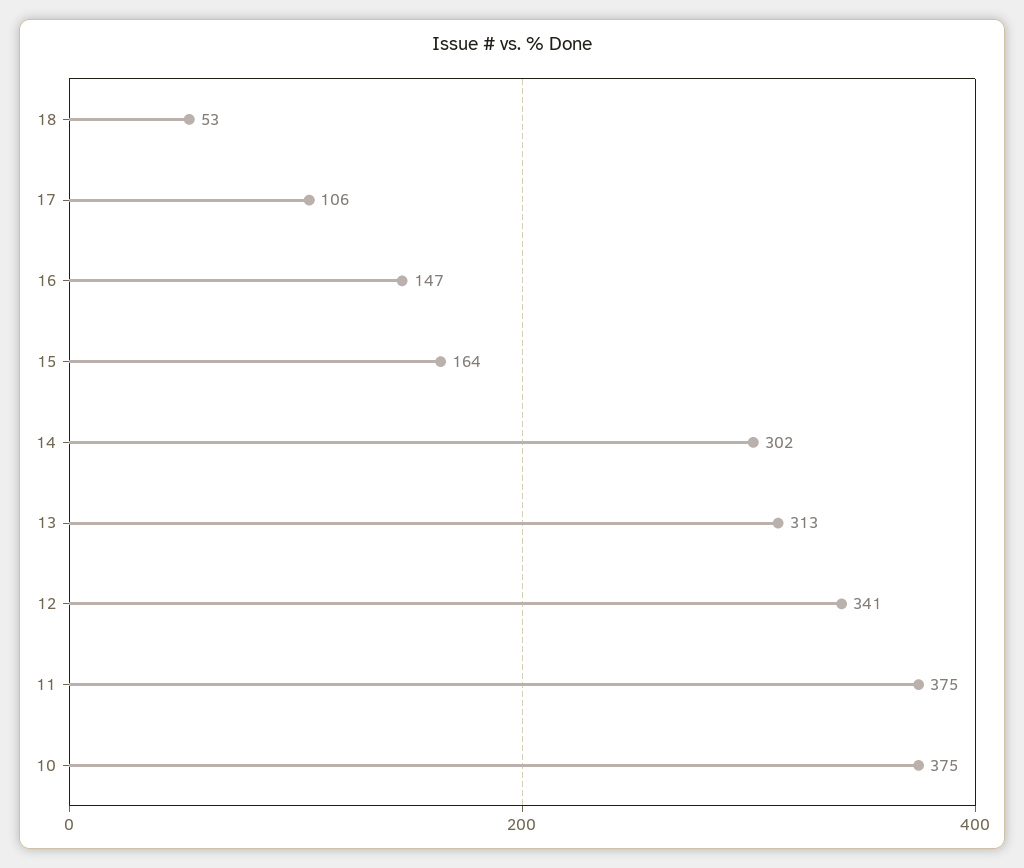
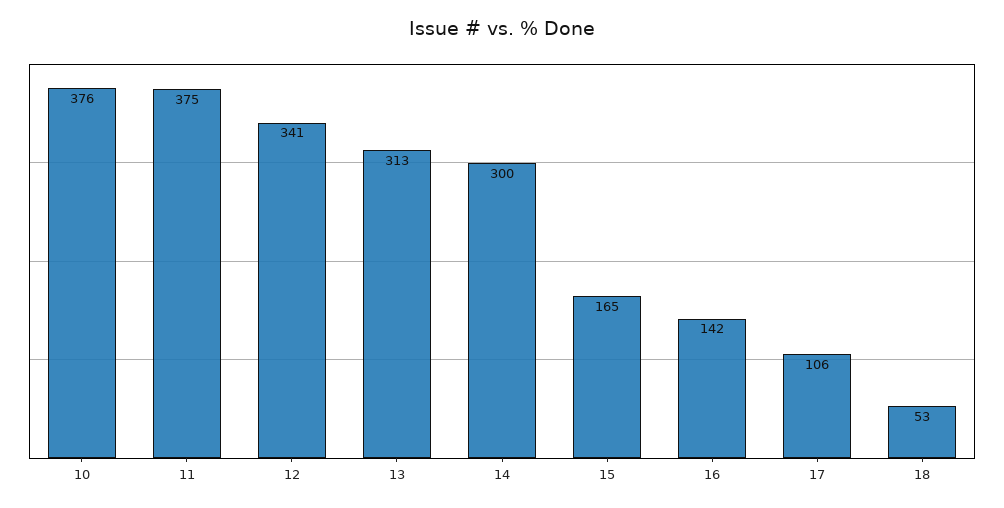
16: 147 -> 142
15: 164 -> 165
14: 302 -> 300
10: 375 -> 376

